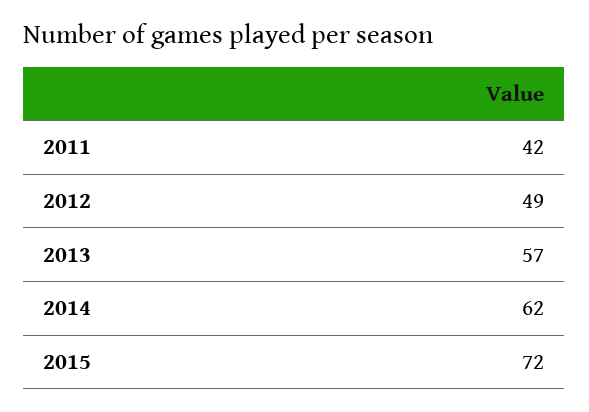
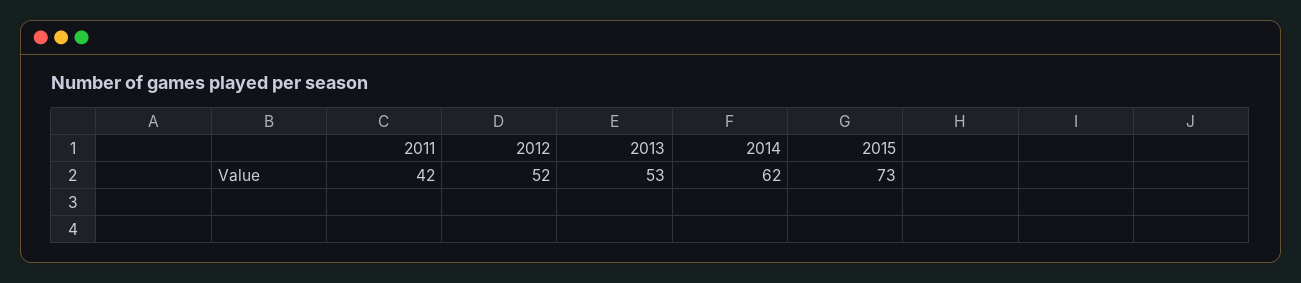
2012: 49 -> 52
2013: 57 -> 53
2015: 72 -> 73

